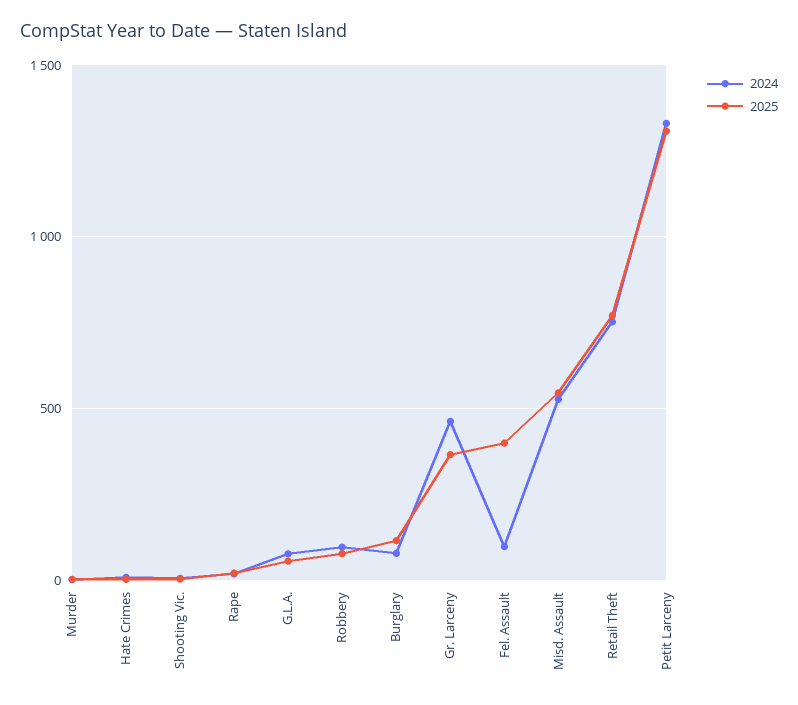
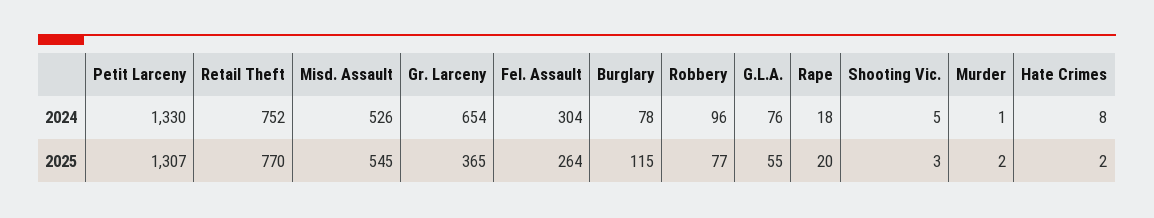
2024, Gr. Larceny: 450 -> 654
2024, Fel. Assault: 100 -> 304
2025, Fel. Assault: 400 -> 264

